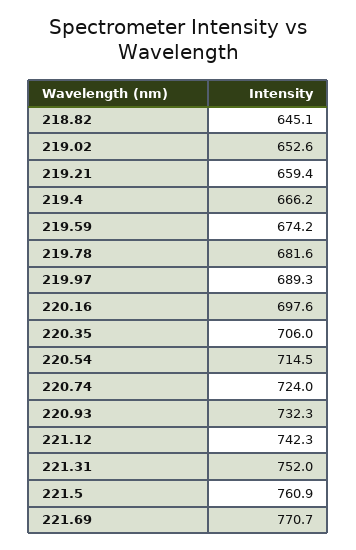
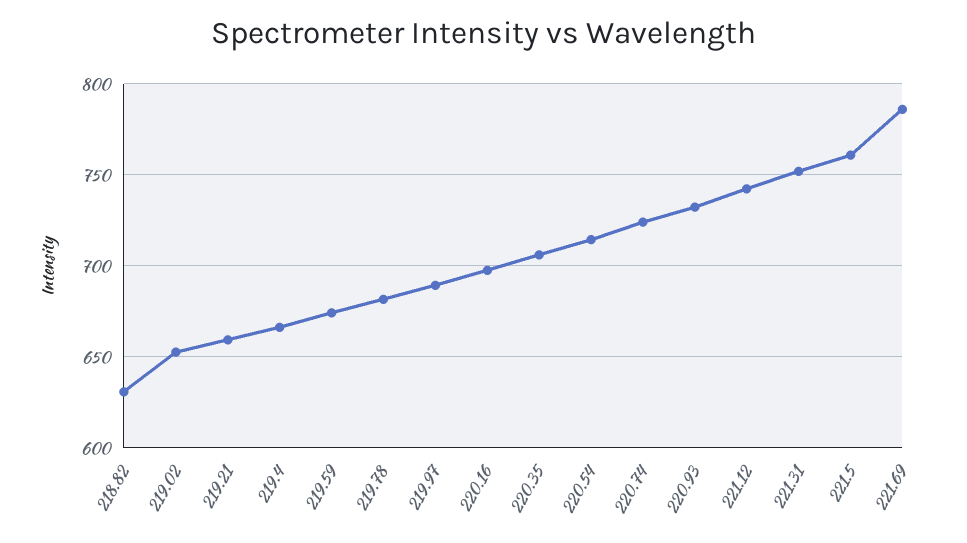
218.82: 645.1 -> 630
221.69: 770.7 -> 785

